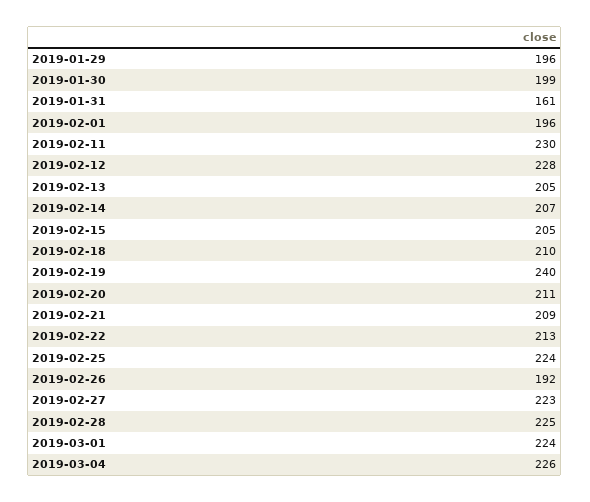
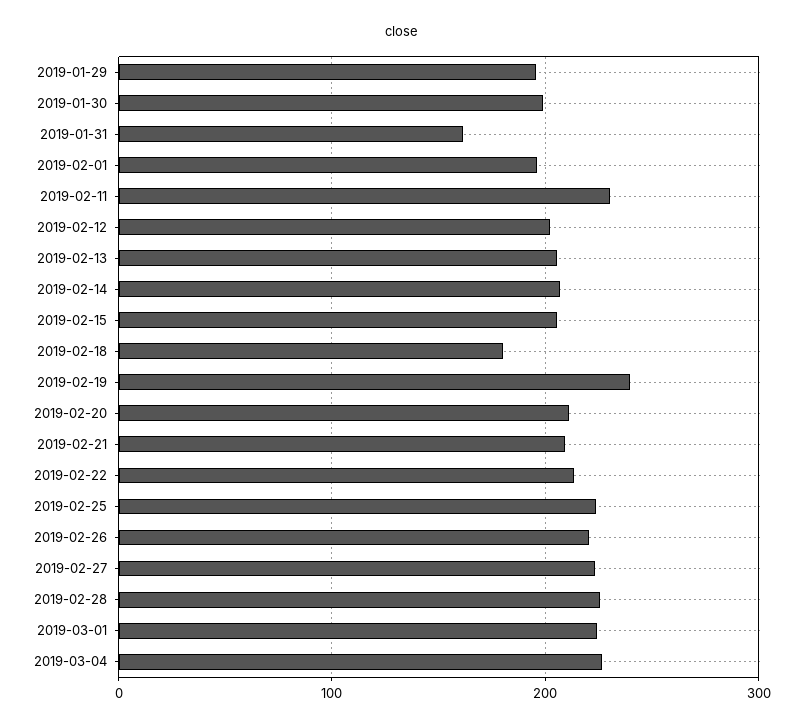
2019-02-12: 228 -> 200
2019-02-18: 210 -> 180
2019-02-26: 192 -> 220

